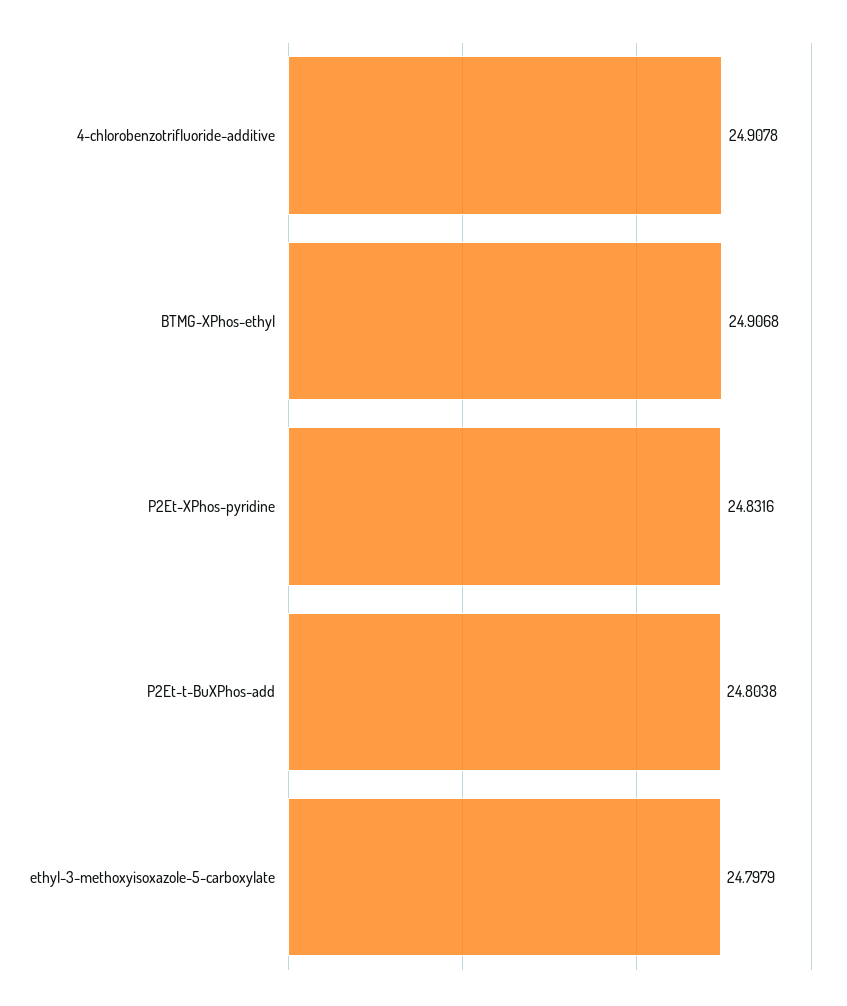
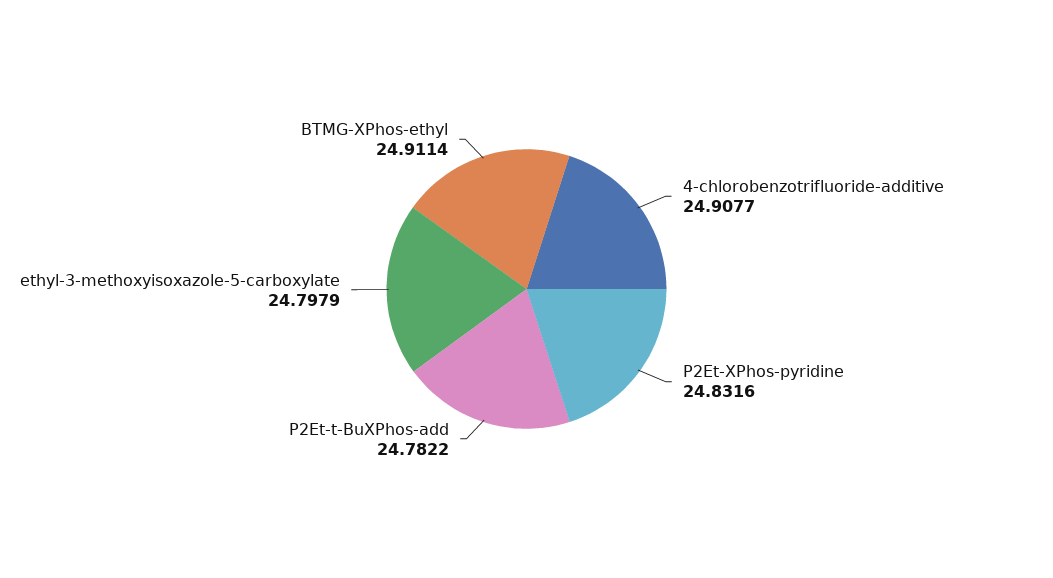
4-chlorobenzotrifluoride-additive: 24.9078 -> 24.9077
BTMG-XPhos-ethyl: 24.9068 -> 24.9114
P2Et-t-BuXPhos-add: 24.8038 -> 24.7822

